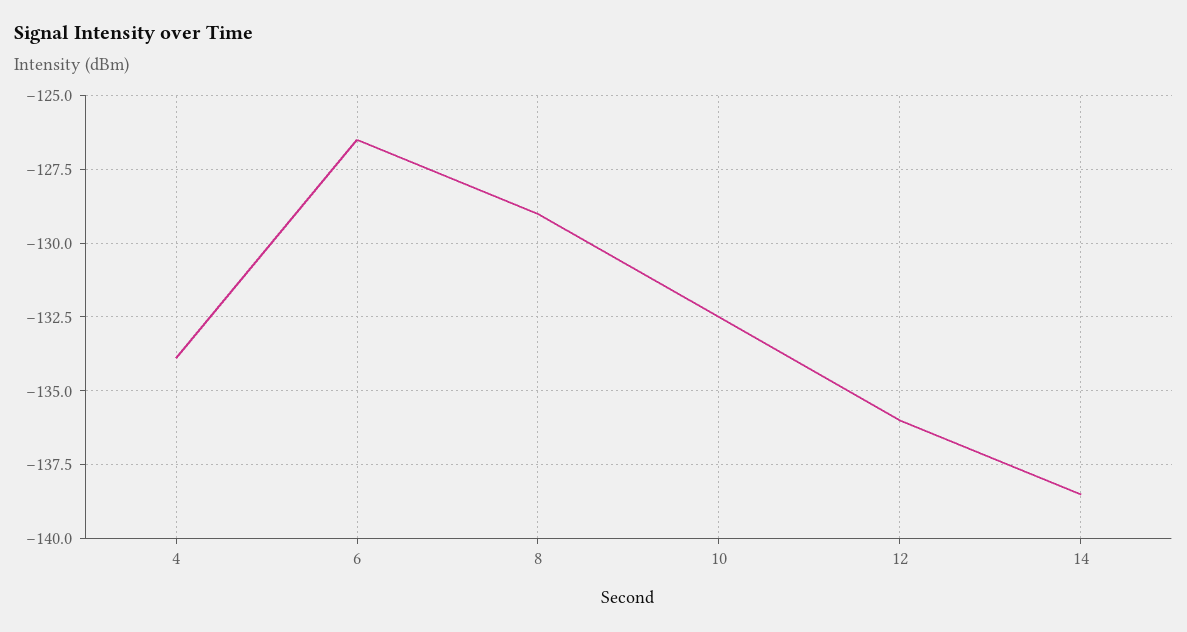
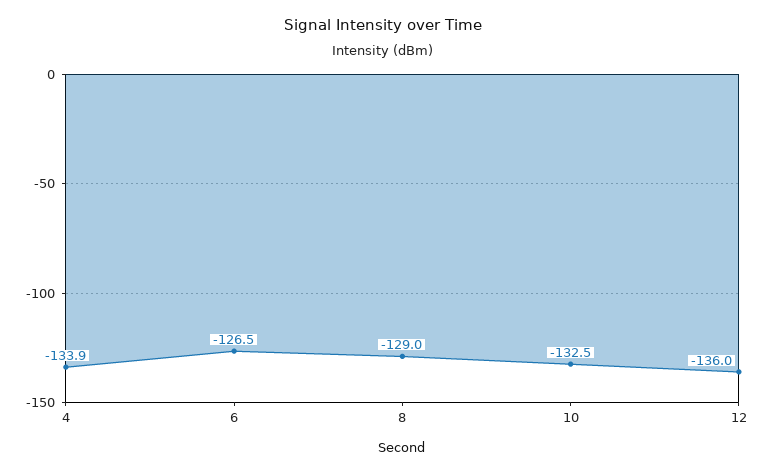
14: -138.5 -> none

